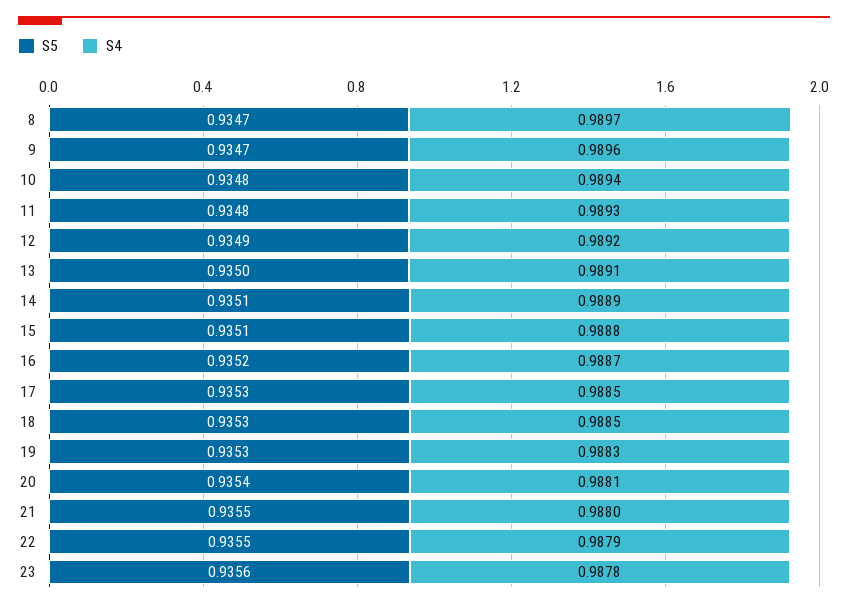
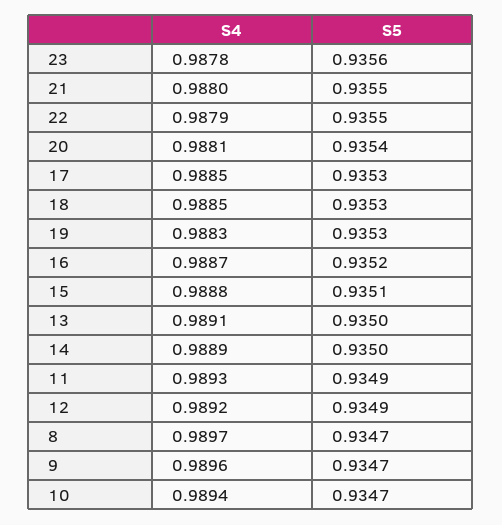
S5, 10: 0.9348 -> 0.9347
S5, 11: 0.9348 -> 0.9349
S5, 14: 0.9351 -> 0.935

